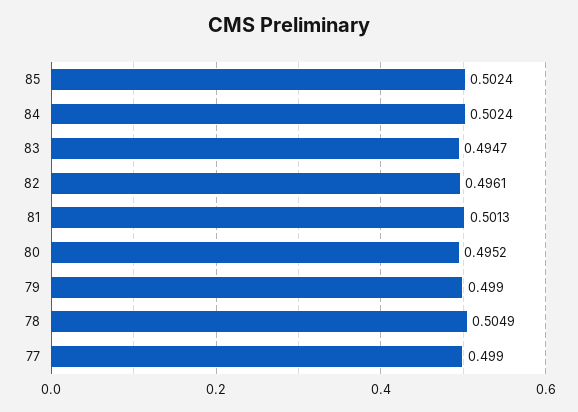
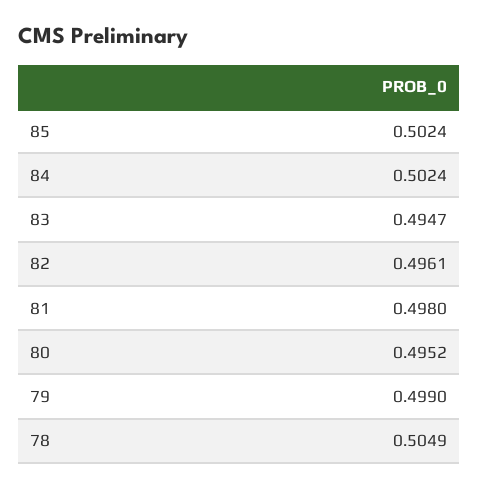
81: 0.5013 -> 0.498
77: 0.499 -> none

